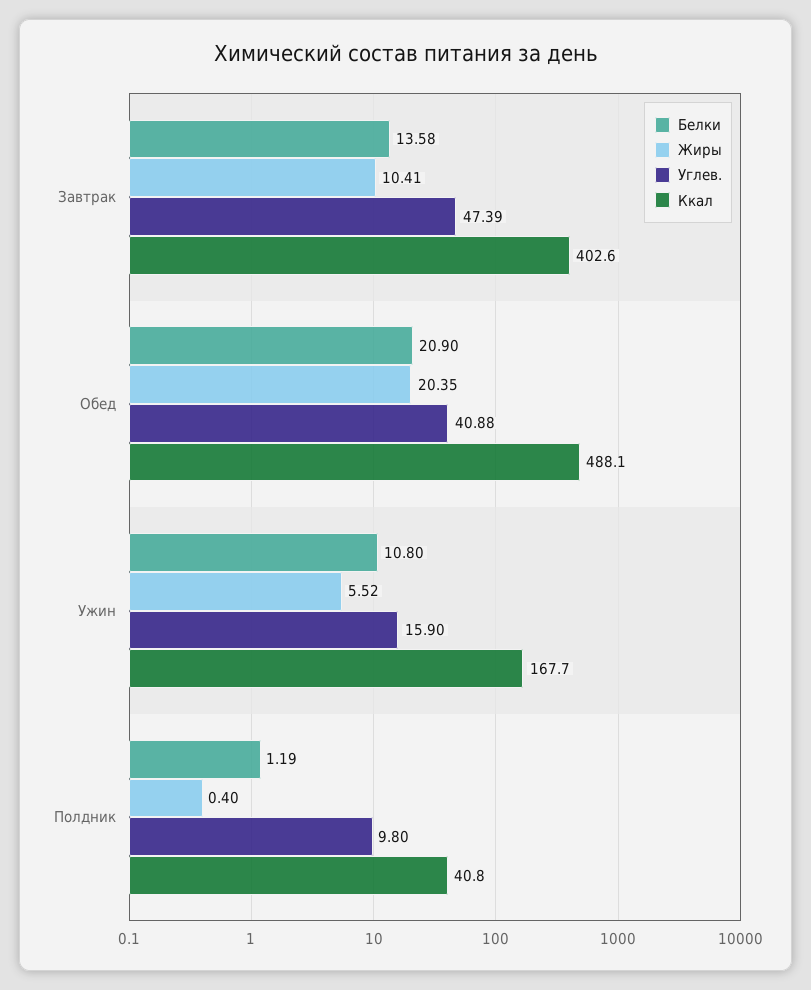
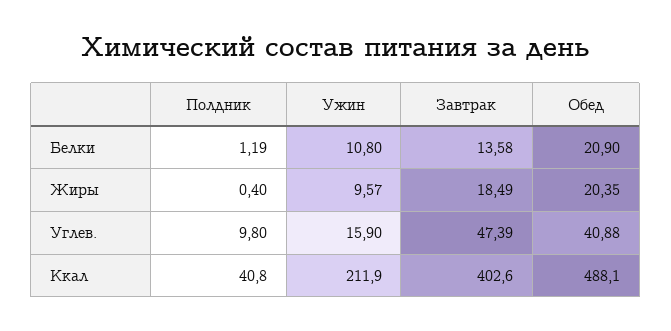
Жиры, Завтрак: 10.41 -> 18.49
Жиры, Ужин: 5.52 -> 9.57
Ккал, Ужин: 167.7 -> 211.9

